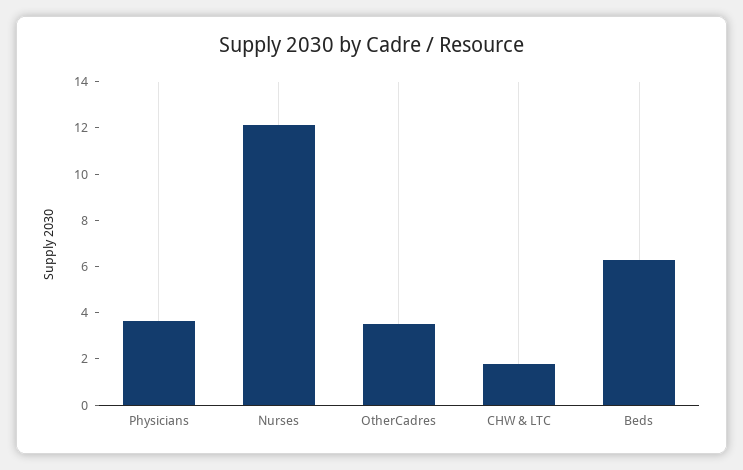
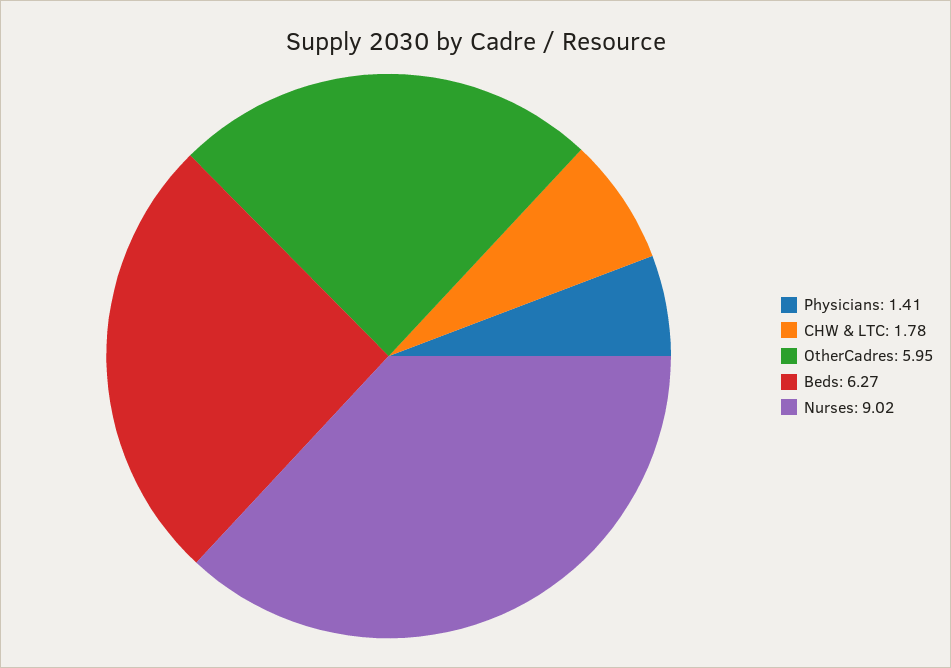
Physicians: 3.5 -> 1.41
Nurses: 12 -> 9.02
OtherCadres: 3.5 -> 5.95

